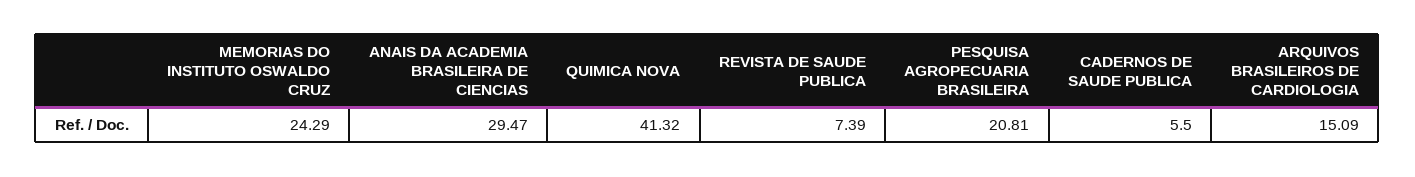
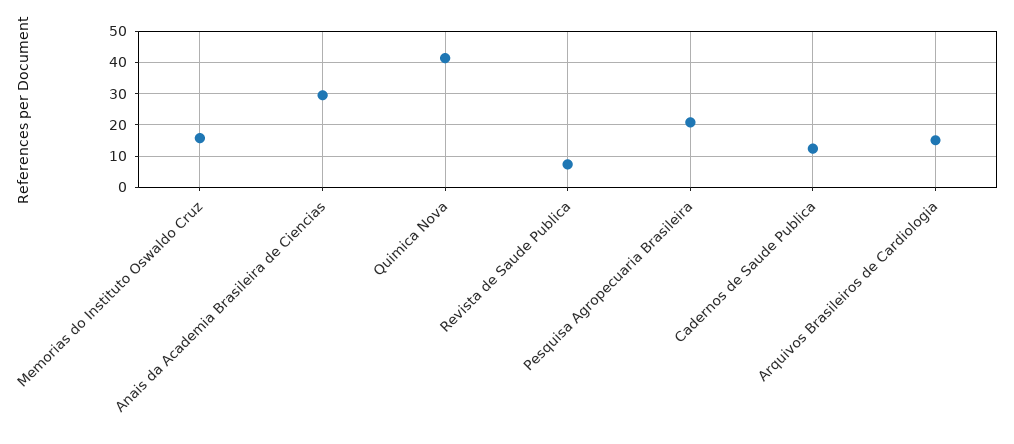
MEMORIAS DO INSTITUTO OSWALDO CRUZ: 24.29 -> 16
CADERNOS DE SAUDE PUBLICA: 5.5 -> 12

